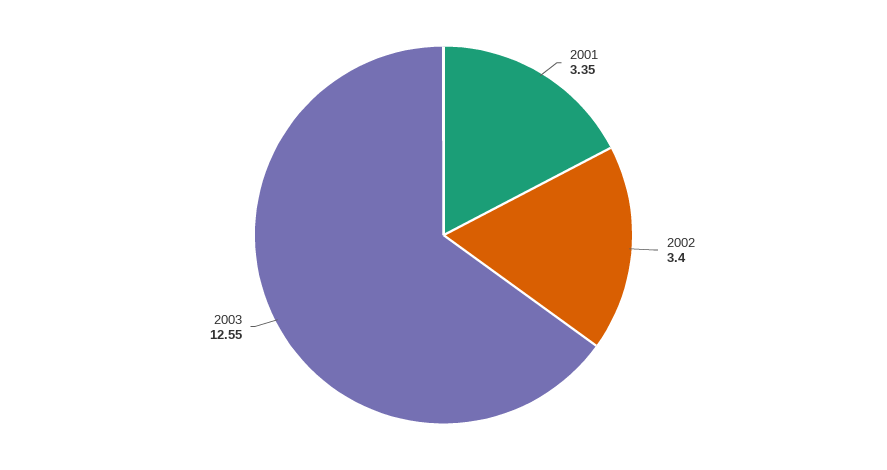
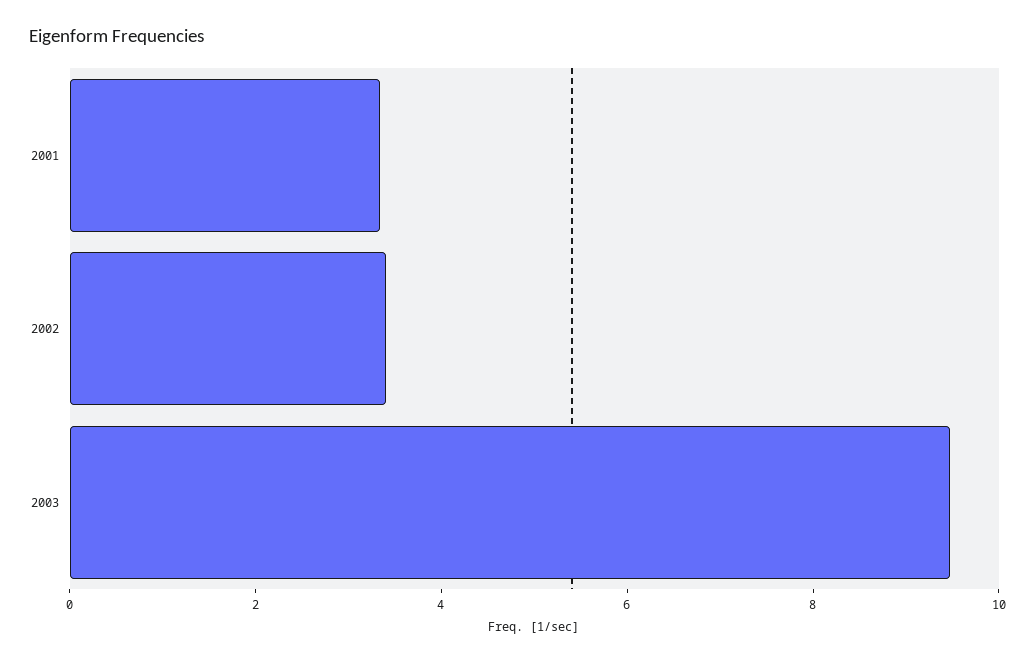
2003: 12.55 -> 9.5

